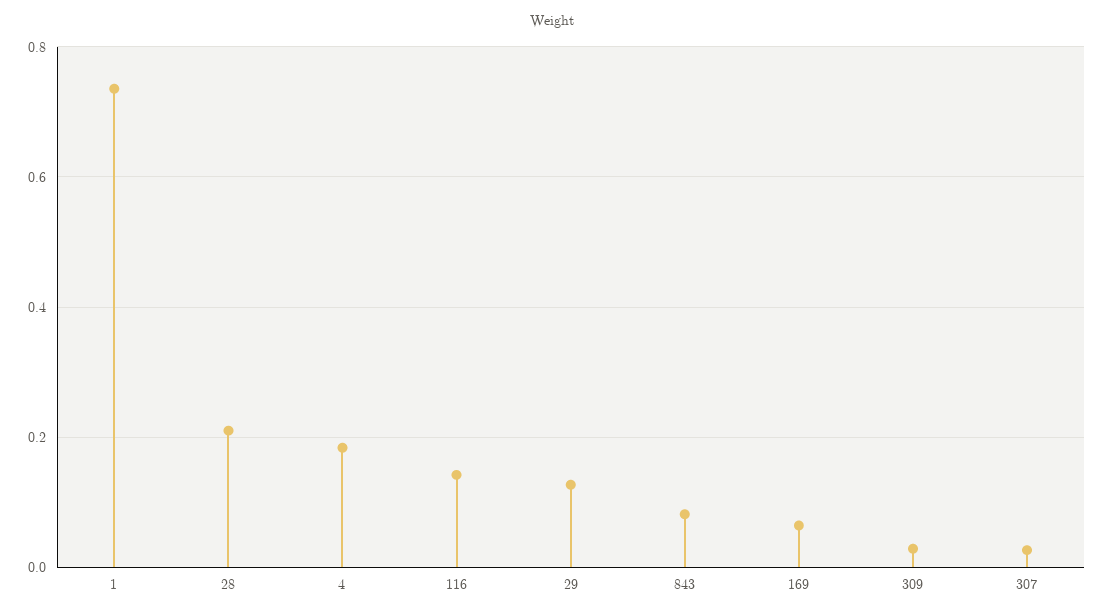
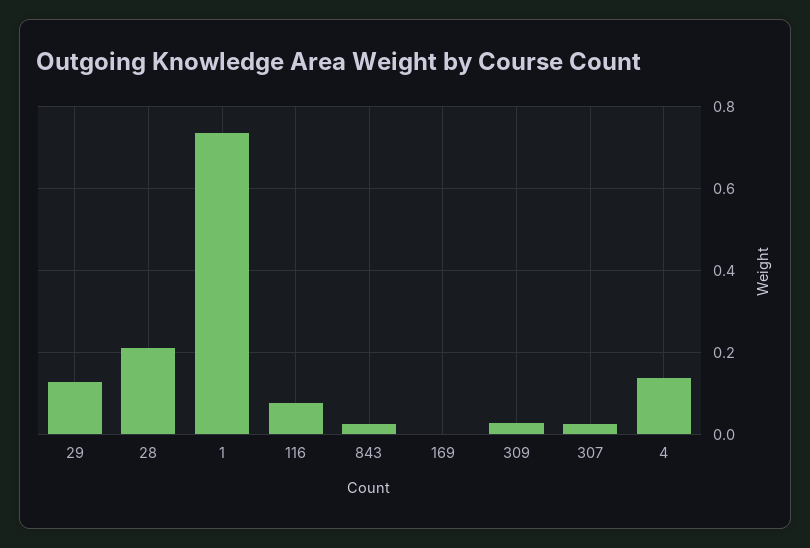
4: 0.18 -> 0.14
116: 0.14 -> 0.08
843: 0.08 -> 0.02
169: 0.06 -> 0

